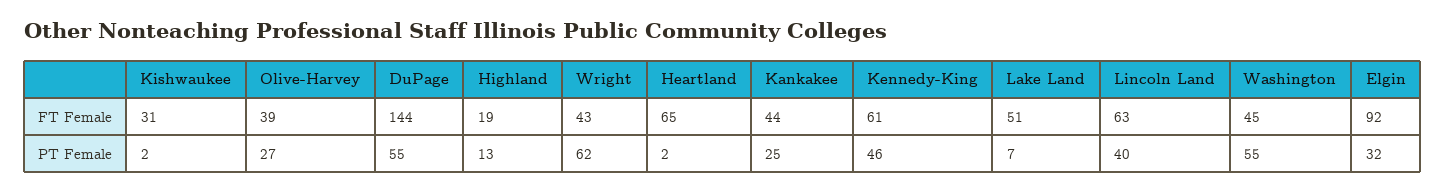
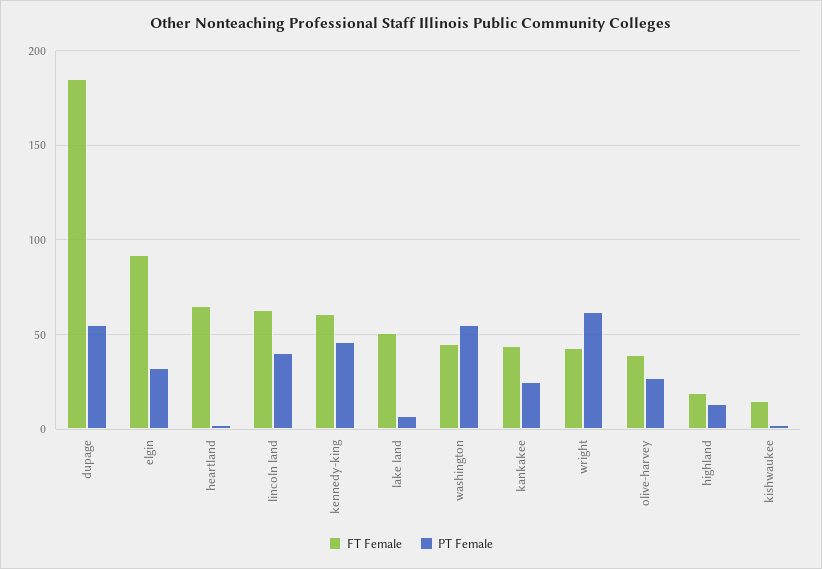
FT Female, Kishwaukee: 31 -> 15
FT Female, DuPage: 144 -> 185

